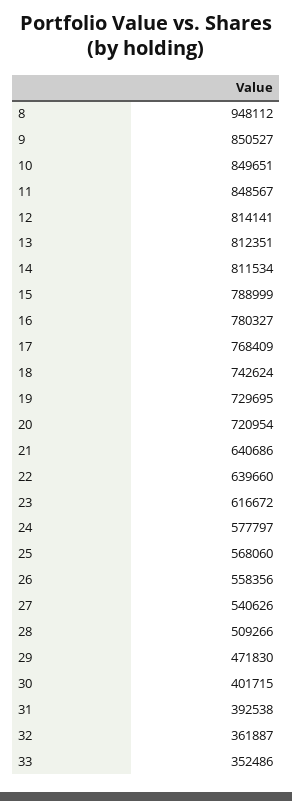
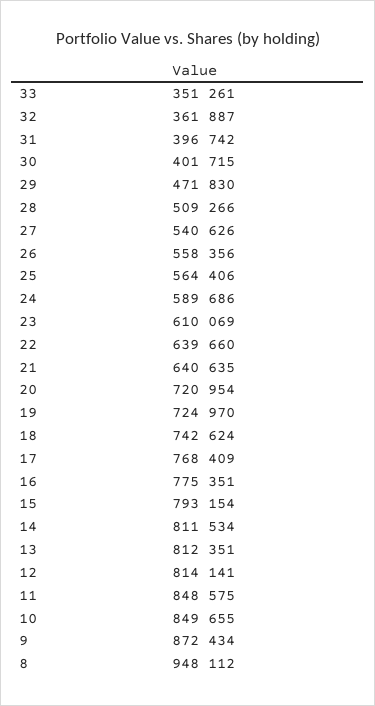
9: 850527 -> 872434
10: 849651 -> 849655
11: 848567 -> 848575
15: 788999 -> 793154
16: 780327 -> 775351
19: 729695 -> 724970
21: 640686 -> 640635
23: 616672 -> 610069
24: 577797 -> 589686
25: 568060 -> 564406
31: 392538 -> 396742
33: 352486 -> 351261

